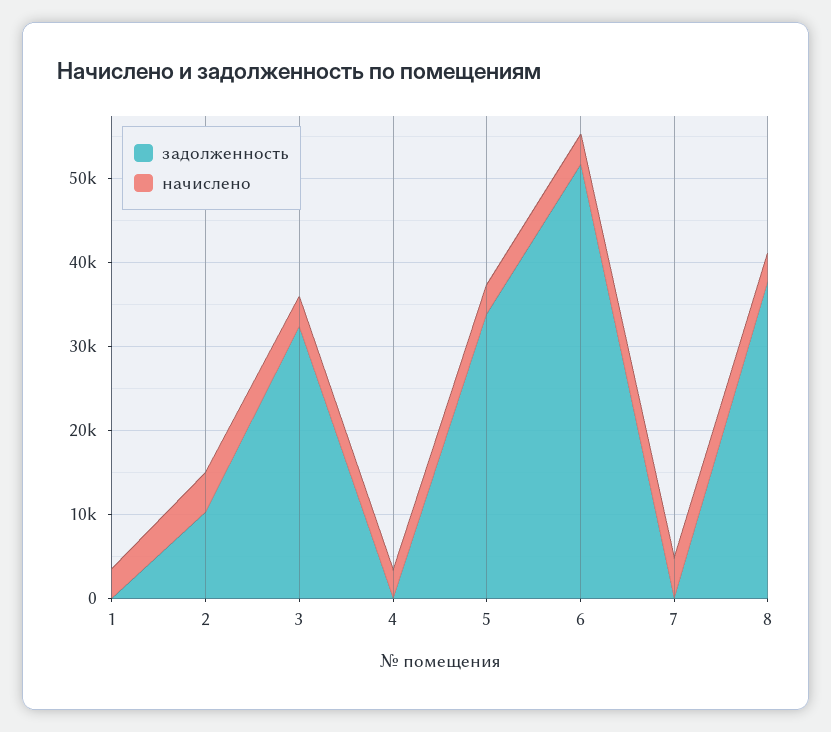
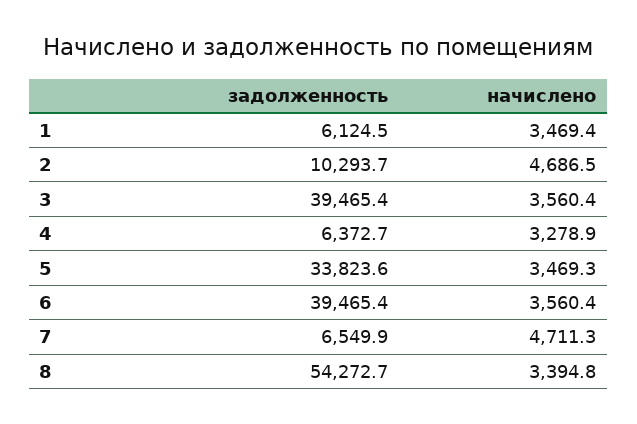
задолженность, 1: 0 -> 6124.5
задолженность, 3: 32000 -> 39465.4
задолженность, 4: 0 -> 6372.7
задолженность, 6: 52000 -> 39465.4
задолженность, 7: 0 -> 6549.9
задолженность, 8: 38000 -> 54272.7

